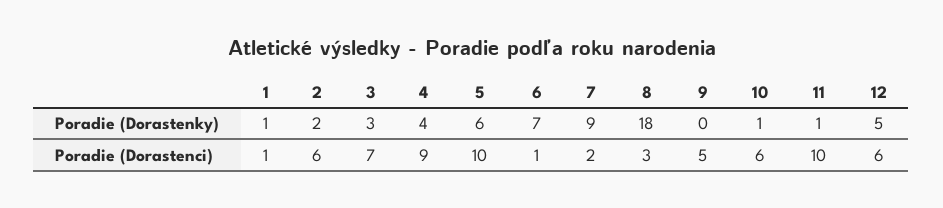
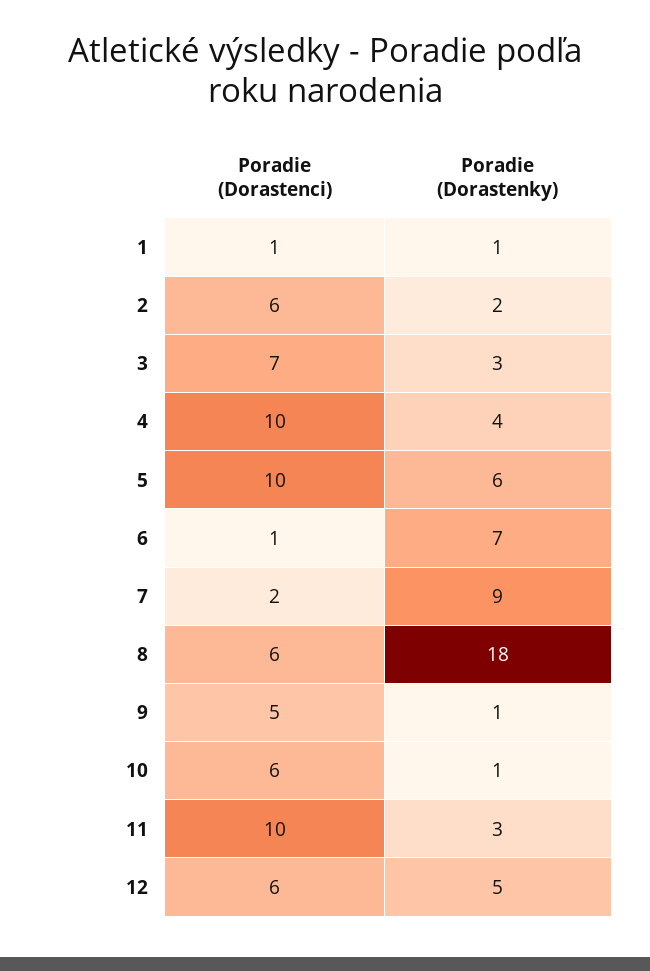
9, Poradie (Dorastenky): 0 -> 1
11, Poradie (Dorastenky): 1 -> 3
4, Poradie (Dorastenci): 9 -> 10
8, Poradie (Dorastenci): 3 -> 6

